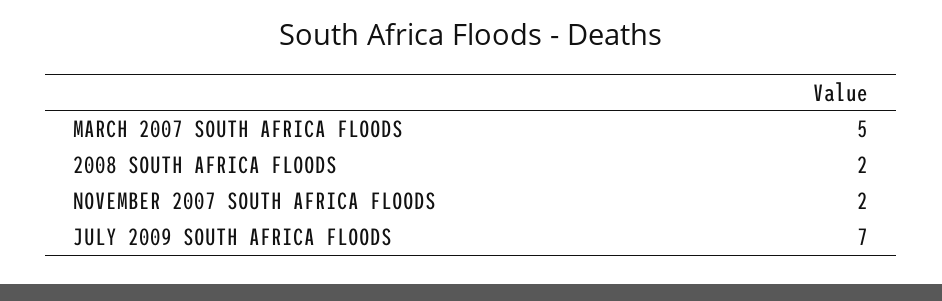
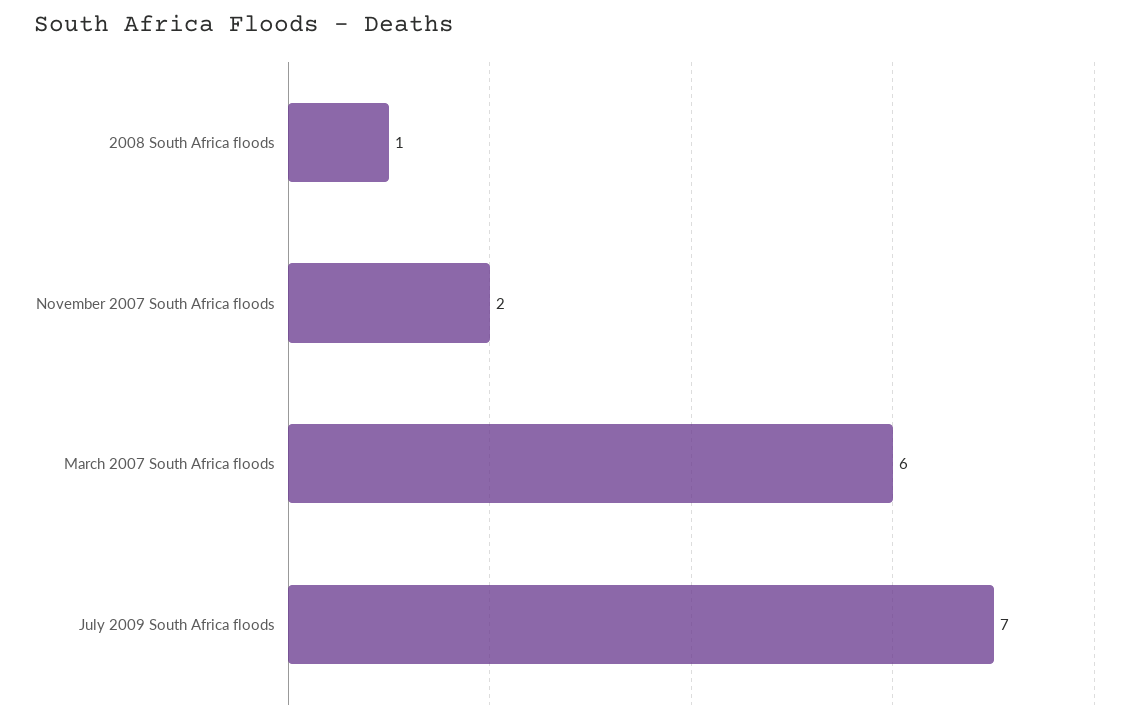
MARCH 2007 SOUTH AFRICA FLOODS: 5 -> 6
2008 SOUTH AFRICA FLOODS: 2 -> 1

